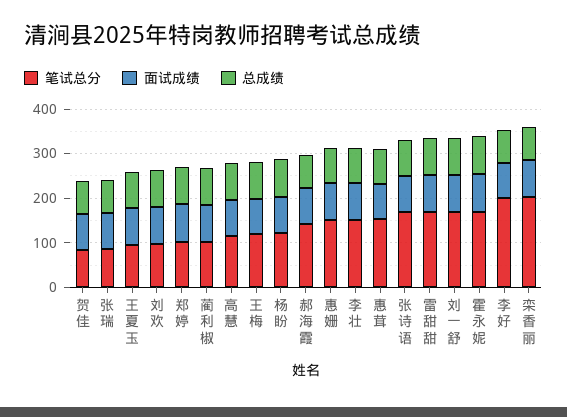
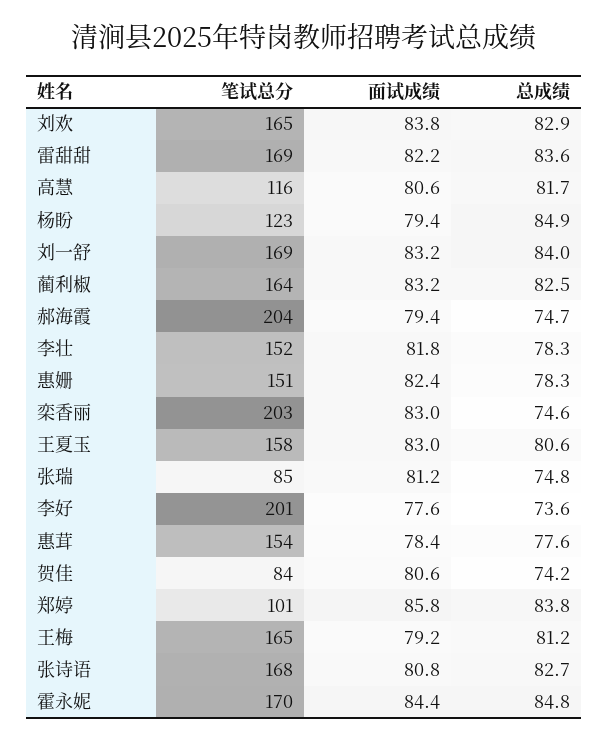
笔试总分, 王夏玉: 100 -> 158
笔试总分, 刘欢: 100 -> 165
笔试总分, 蔺利椒: 100 -> 164
笔试总分, 王梅: 120 -> 165
笔试总分, 郝海霞: 140 -> 204

